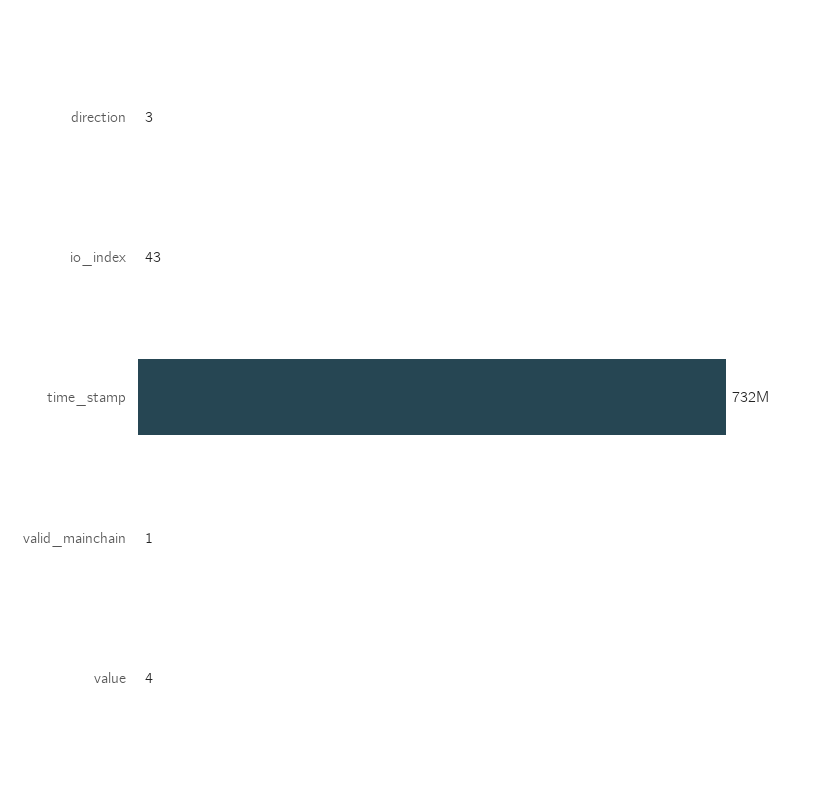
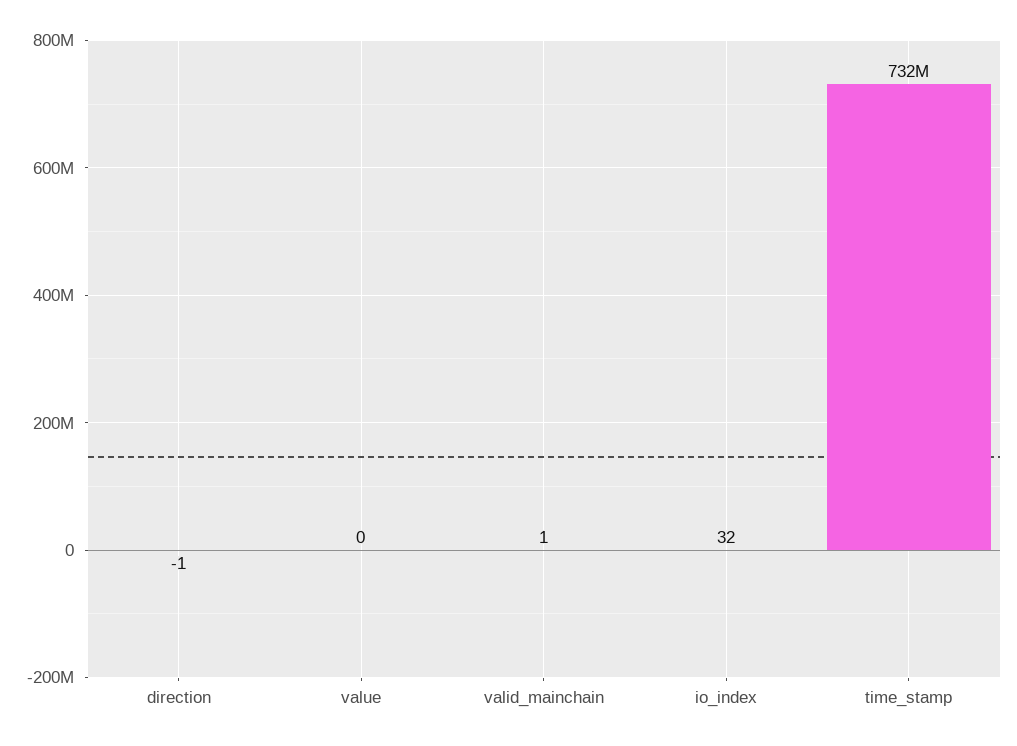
direction: 3 -> -1
io_index: 43 -> 32
value: 4 -> 0

